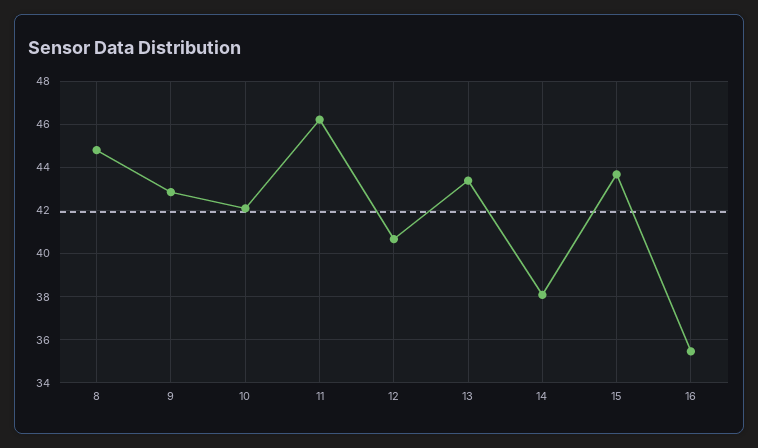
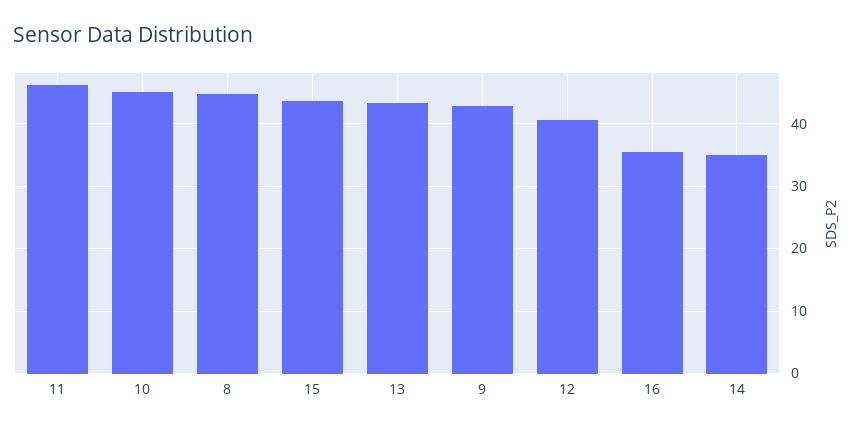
10: 42 -> 45
14: 38 -> 35

